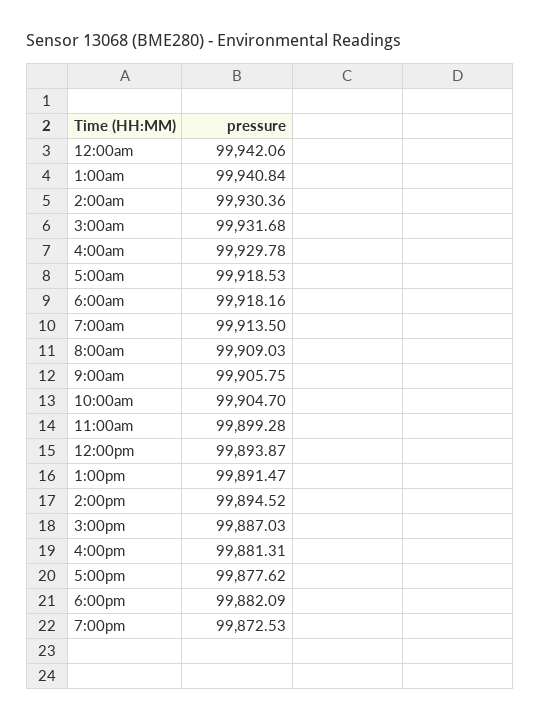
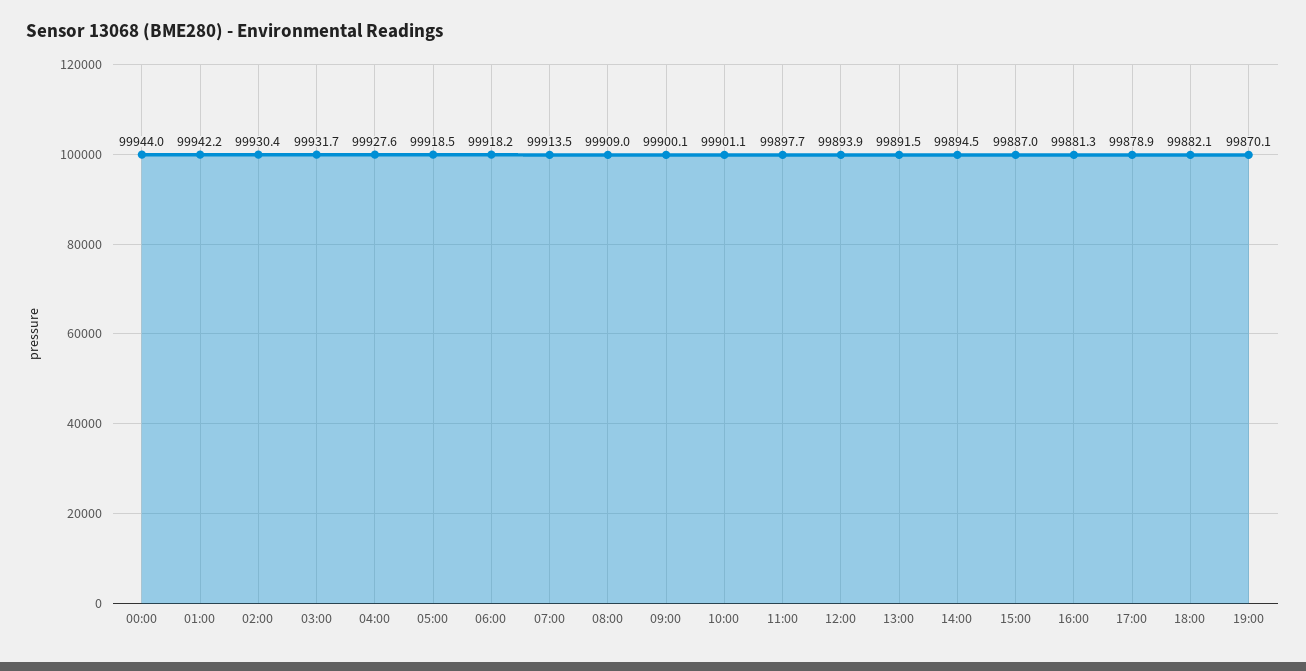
12:00am: 99942.06 -> 99944
1:00am: 99940.84 -> 99942.2
4:00am: 99929.78 -> 99927.6
9:00am: 99905.75 -> 99900.1
10:00am: 99904.7 -> 99901.1
11:00am: 99899.28 -> 99897.7
5:00pm: 99877.62 -> 99878.9
7:00pm: 99872.53 -> 99870.1

